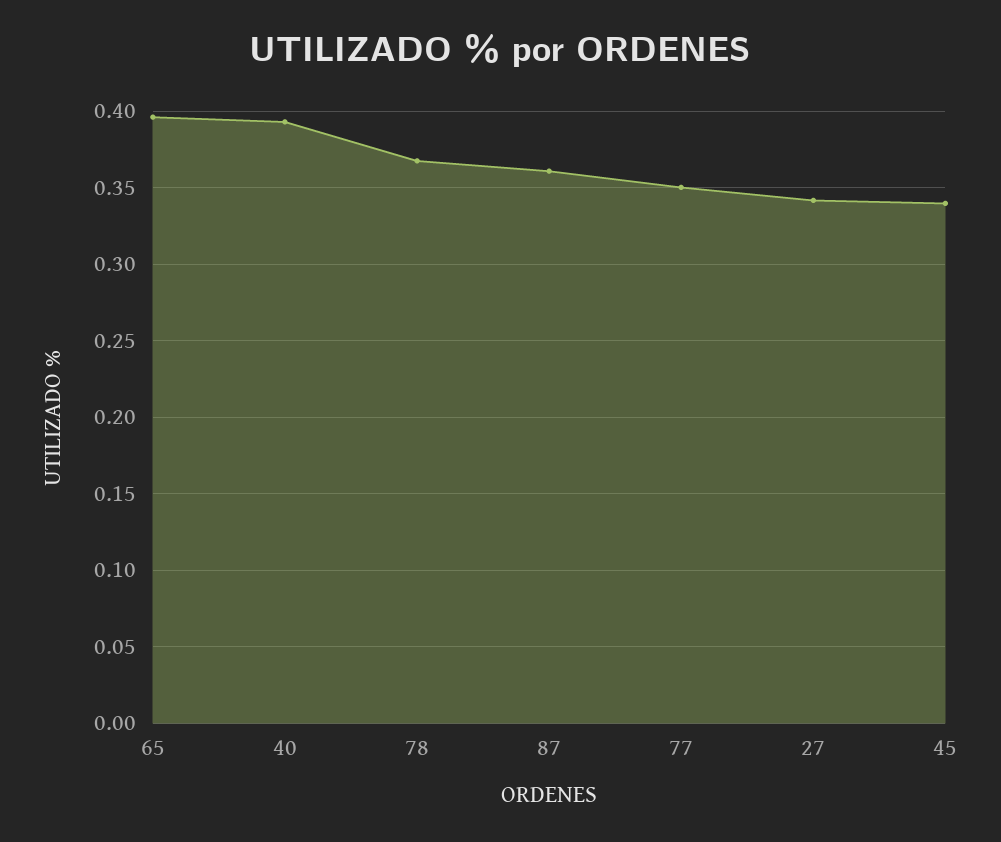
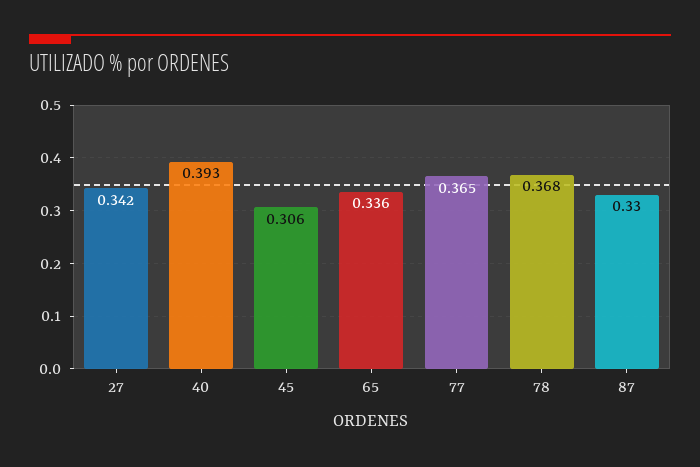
65: 0.395 -> 0.336
87: 0.36 -> 0.33
77: 0.35 -> 0.365
45: 0.34 -> 0.306

